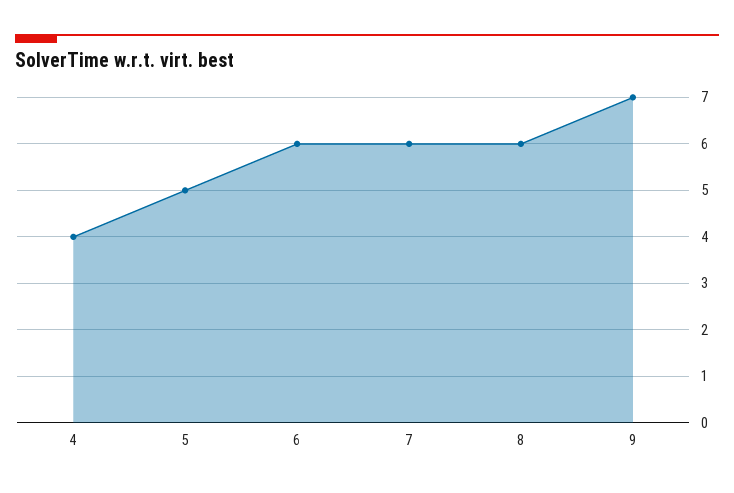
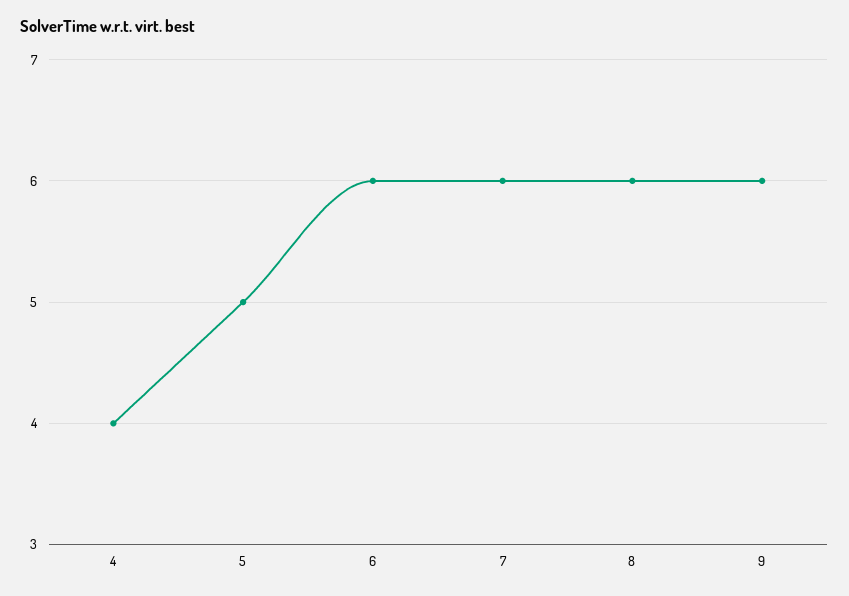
9: 7 -> 6

